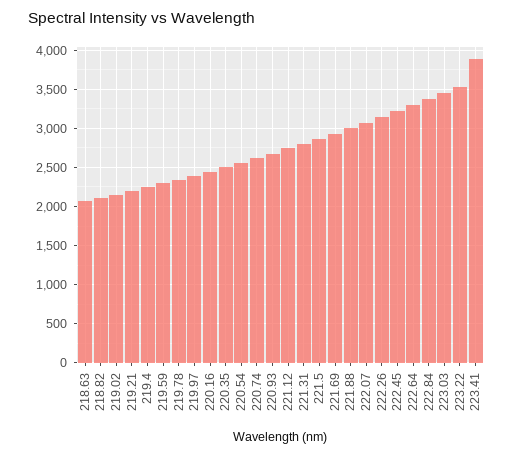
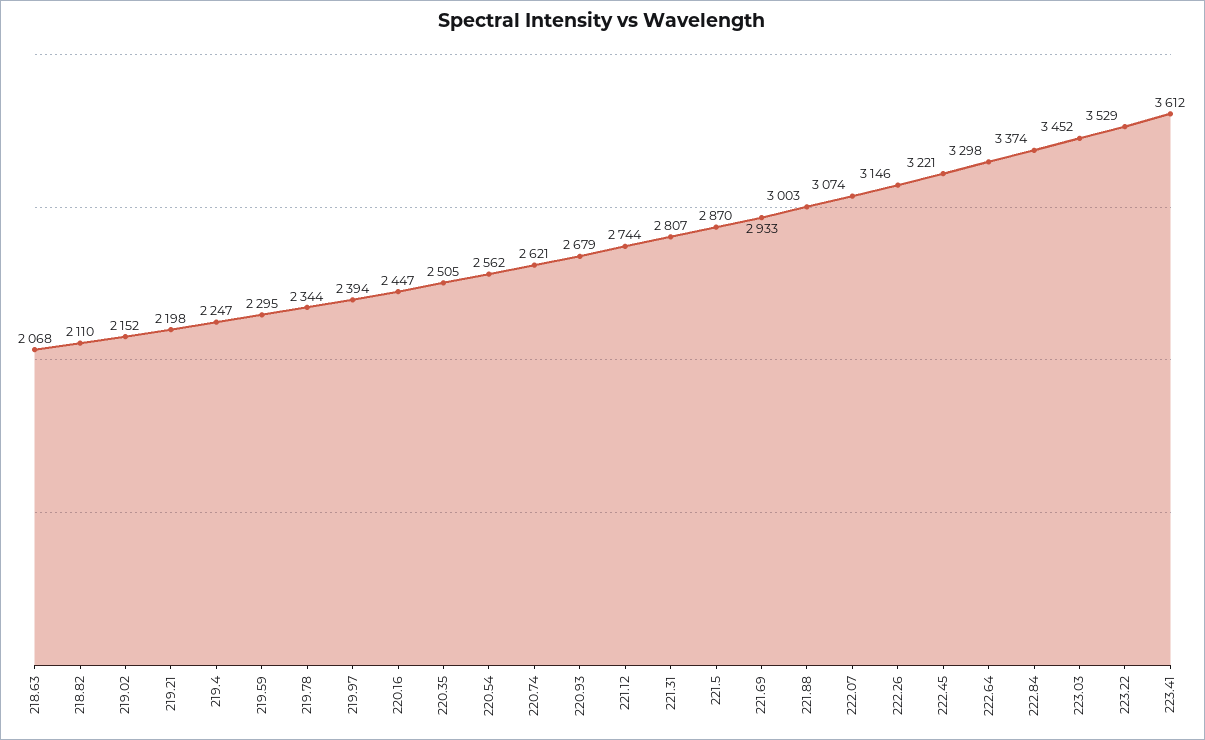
223.41: 3900 -> 3612

